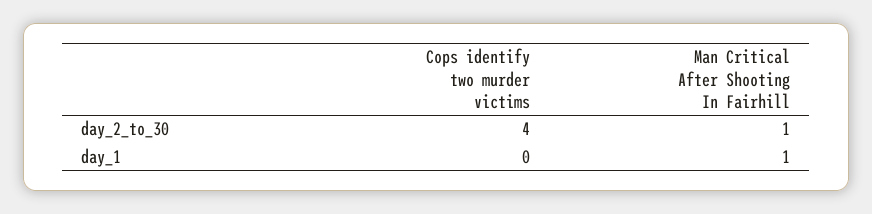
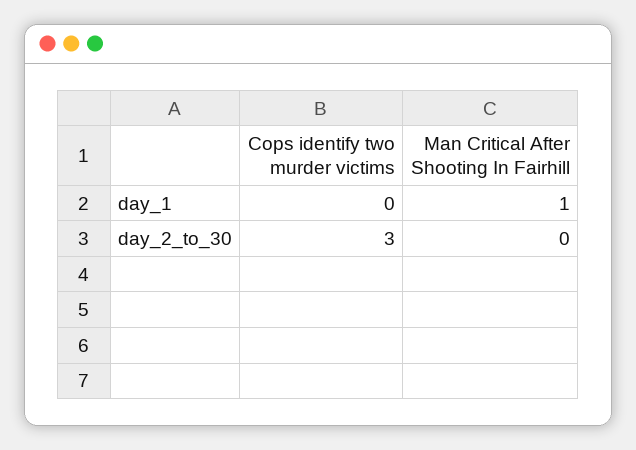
Cops identify two murder victims, day_2_to_30: 4 -> 3
Man Critical After Shooting In Fairhill, day_2_to_30: 1 -> 0

